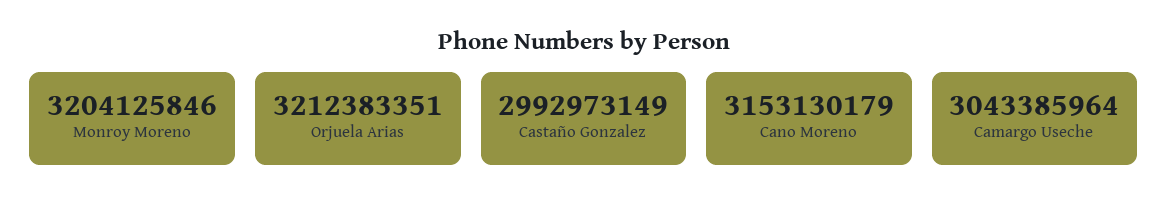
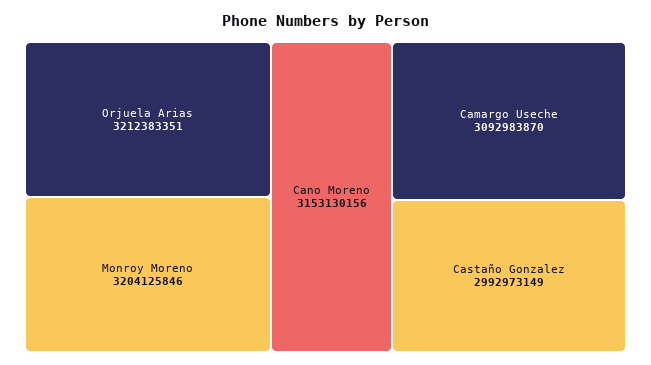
Cano Moreno: 3153130179 -> 3153130156
Camargo Useche: 3043385964 -> 3092983870

